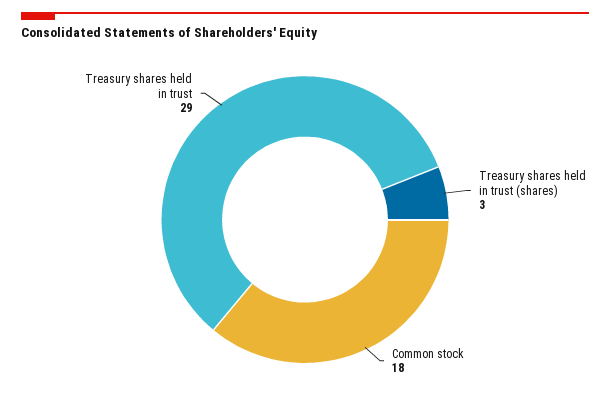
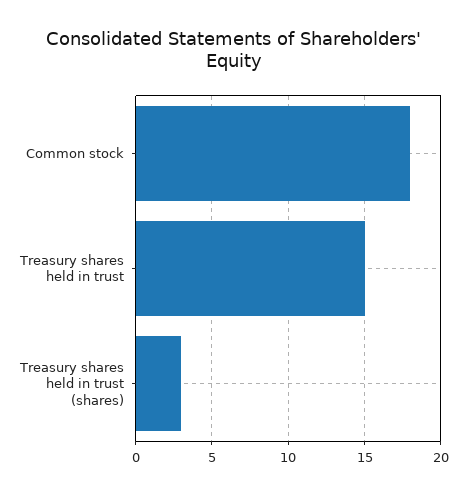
Treasury shares held in trust: 29 -> 15

